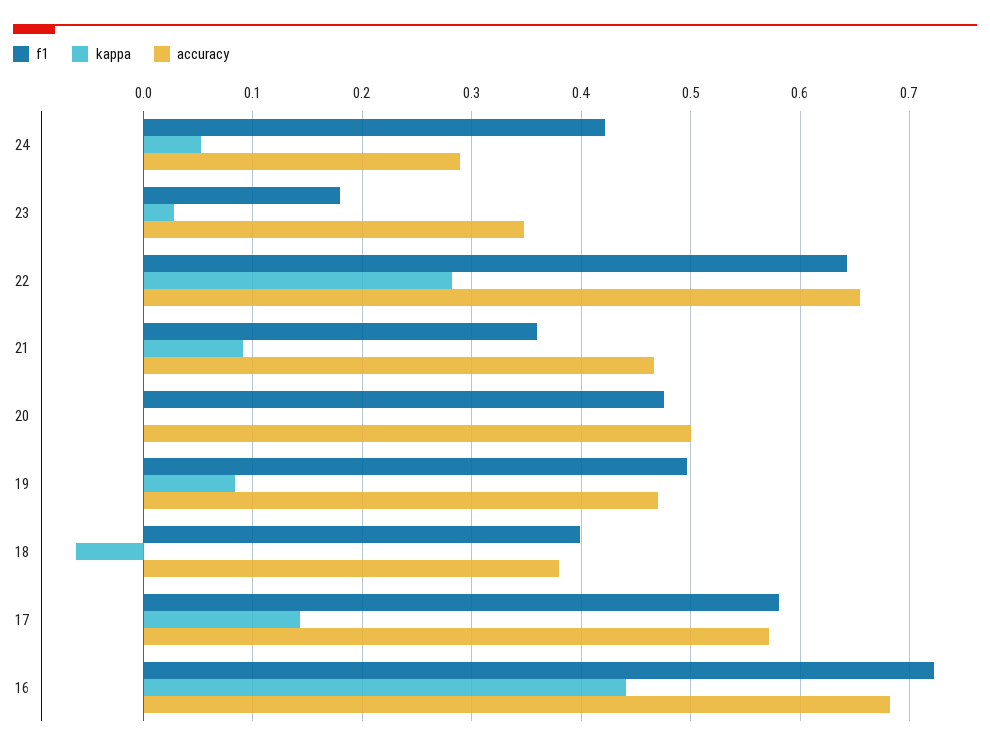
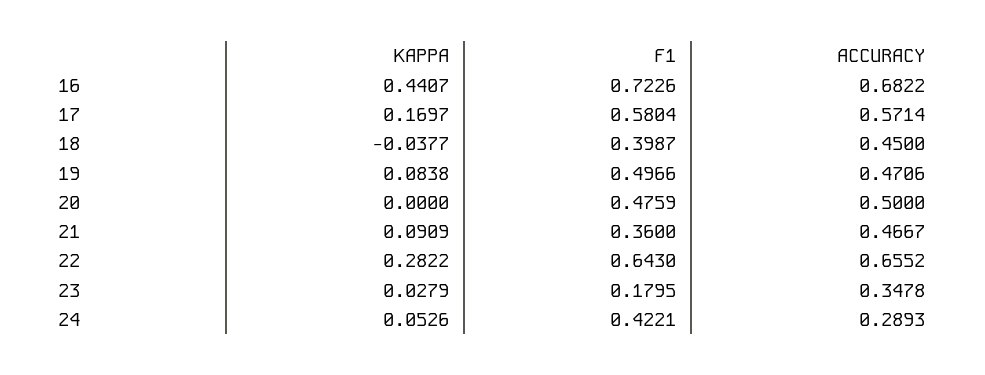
kappa, 18: -0.06 -> -0.0377
accuracy, 18: 0.38 -> 0.45
kappa, 17: 0.14 -> 0.1697

